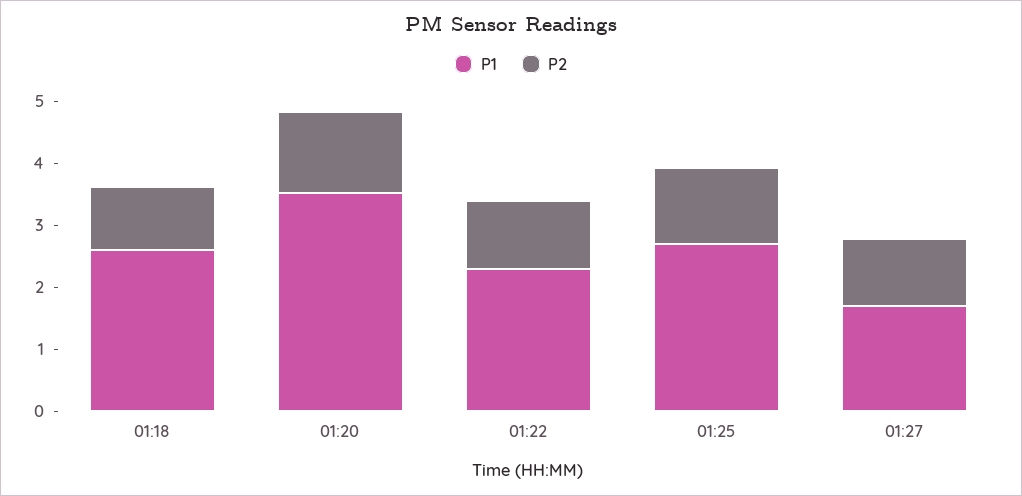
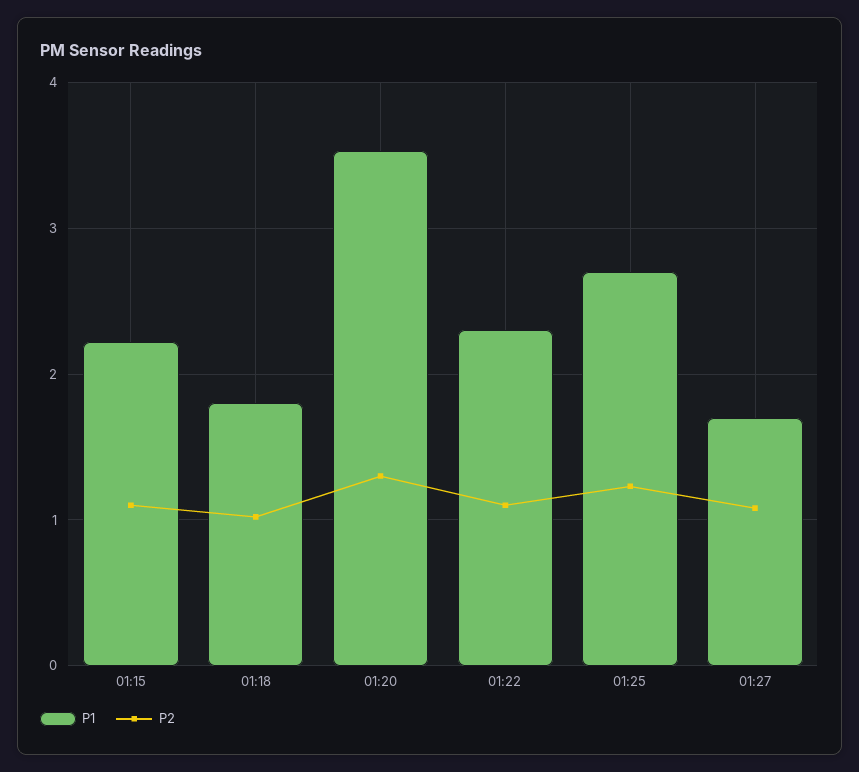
P1, 01:18: 2.6 -> 1.8
P1, 01:15: none -> 2.2
P2, 01:15: none -> 1.1

